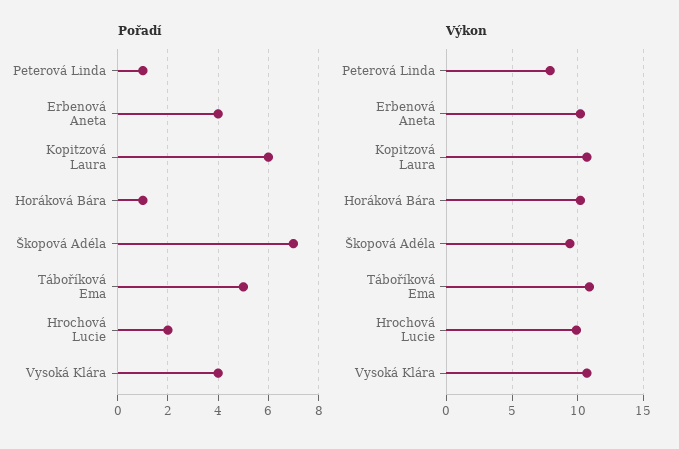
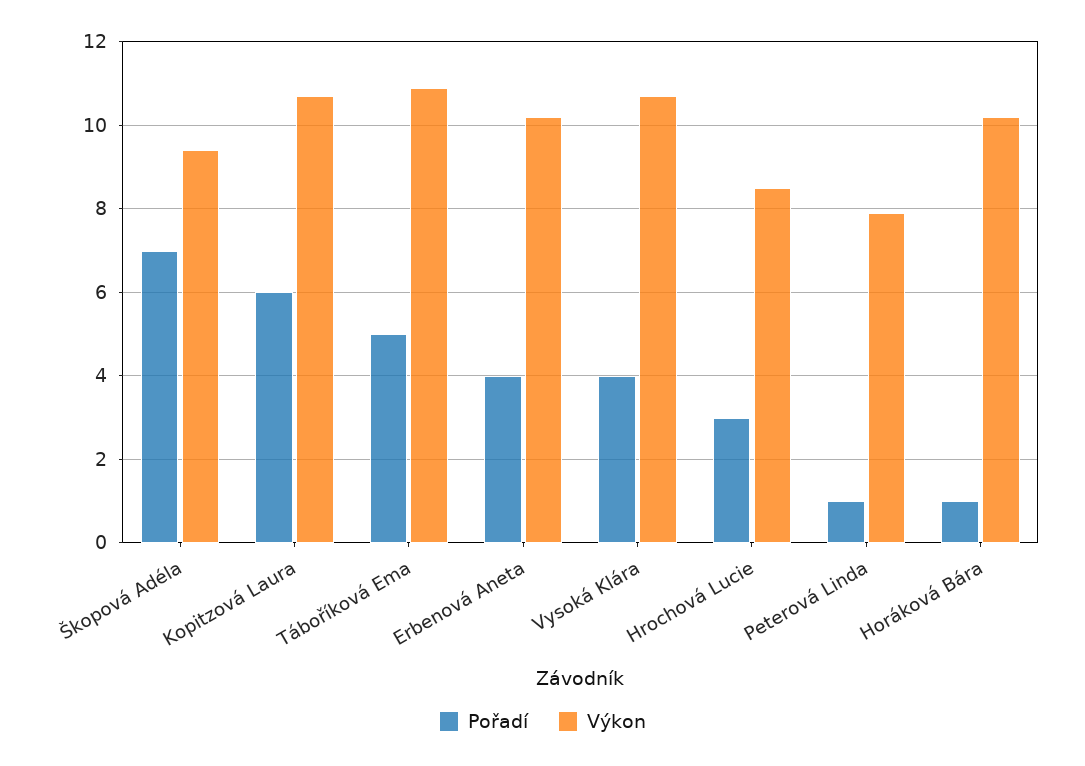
Pořadí, Hrochová Lucie: 2 -> 3
Výkon, Hrochová Lucie: 10 -> 8.5

